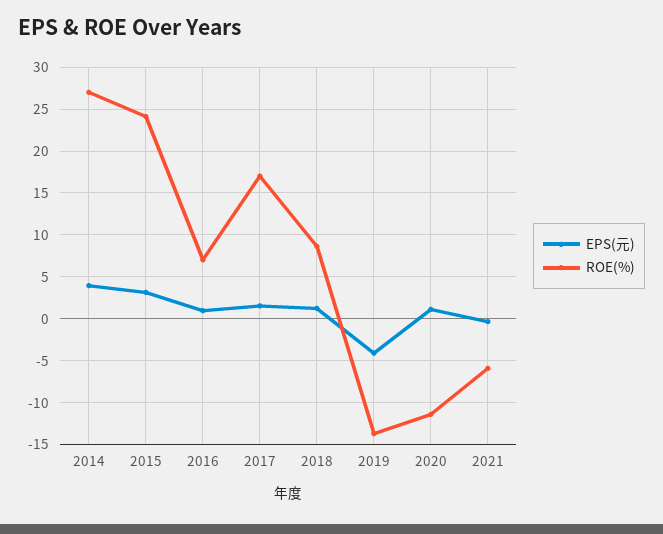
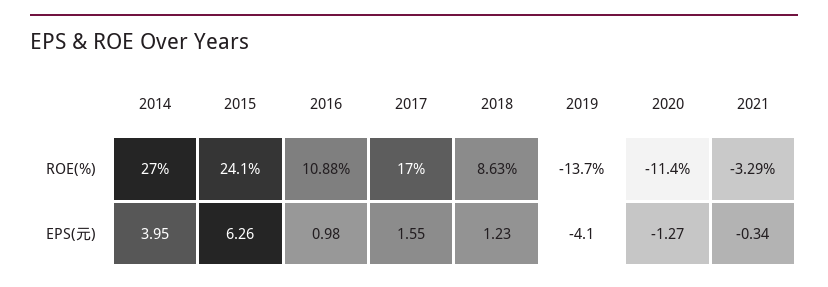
EPS(元), 2015: 3 -> 6.26
ROE(%), 2016: 7 -> 10.88
EPS(元), 2020: 1 -> -1.27
ROE(%), 2021: -6 -> -3.29

